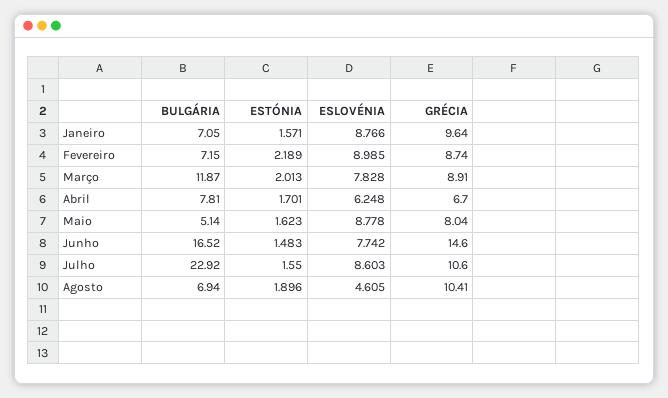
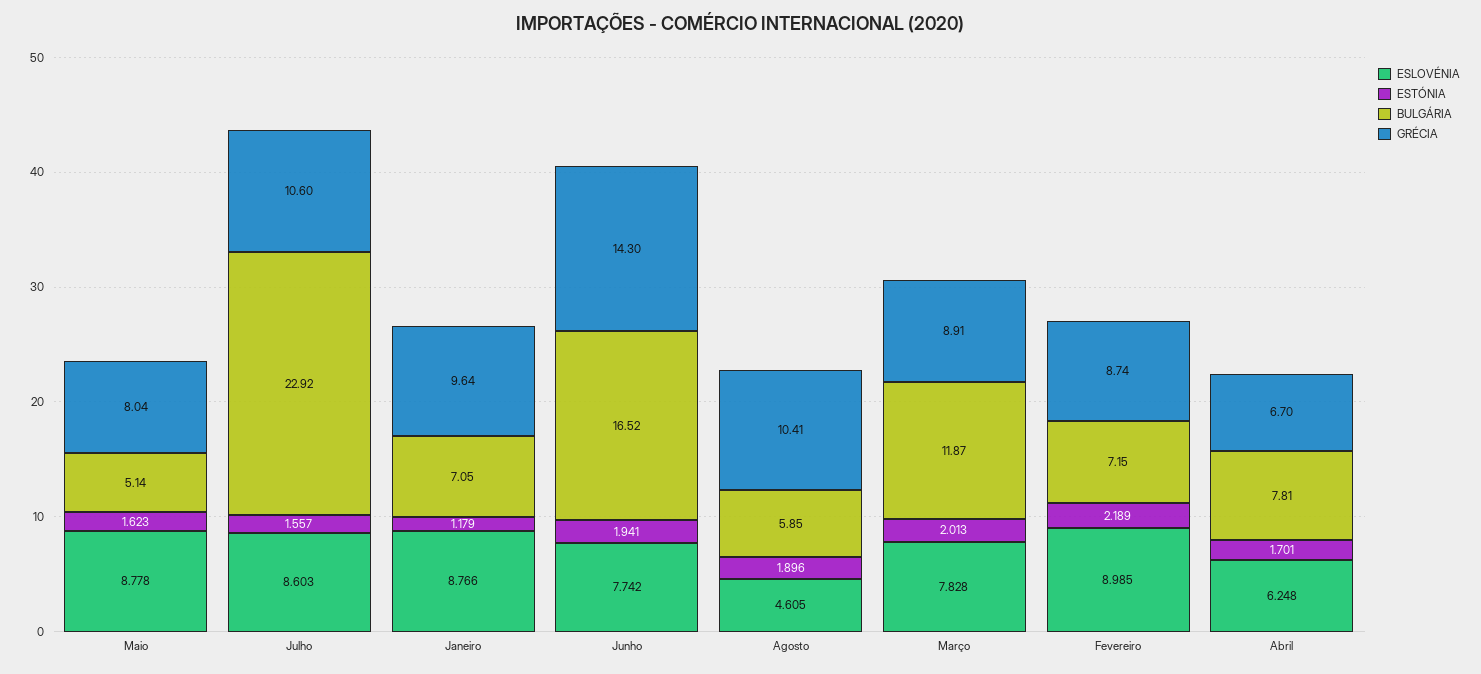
ESTÓNIA, Janeiro: 1.571 -> 1.179
ESTÓNIA, Junho: 1.483 -> 1.941
GRÉCIA, Junho: 14.6 -> 14.3
ESTÓNIA, Julho: 1.55 -> 1.557
BULGÁRIA, Agosto: 6.94 -> 5.85

